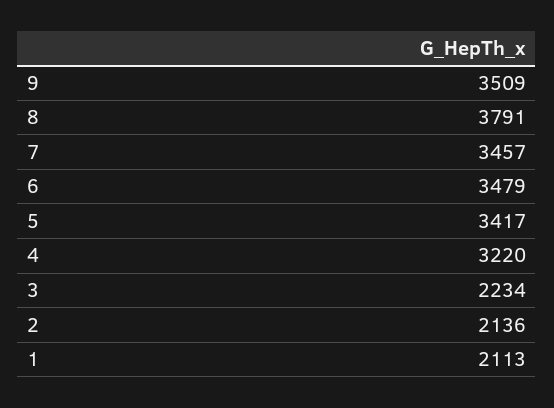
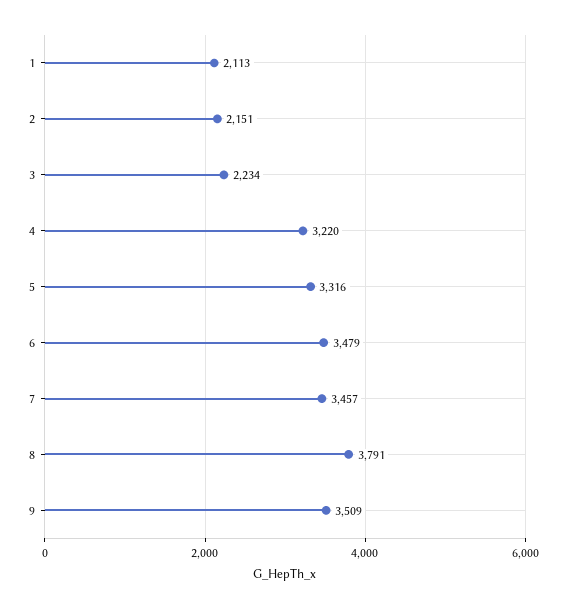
5: 3417 -> 3316
2: 2136 -> 2151

